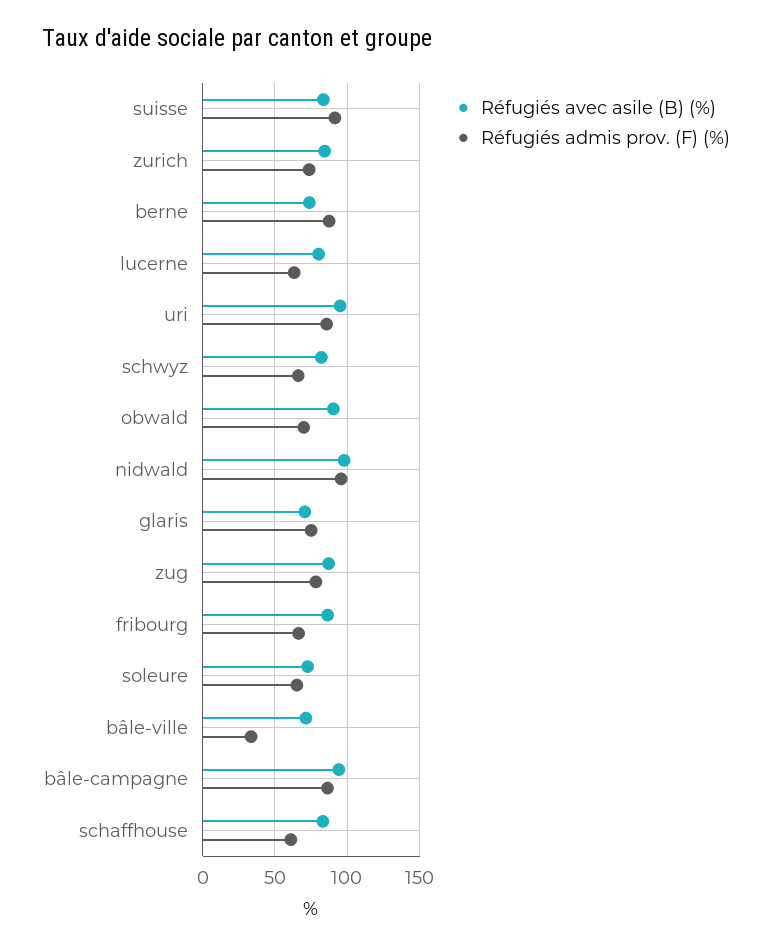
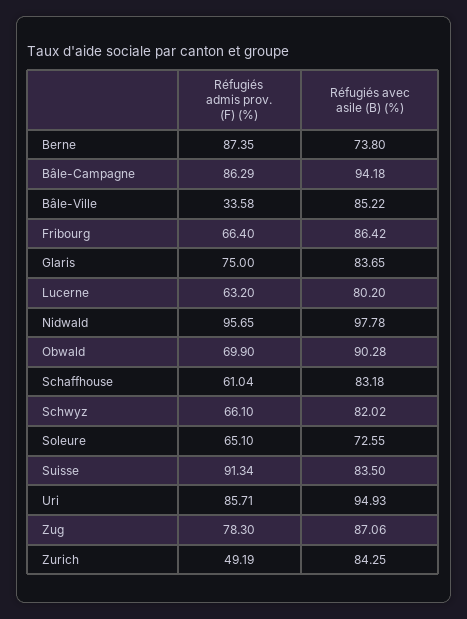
Réfugiés admis prov. (F) (%), zurich: 75 -> 49.19
Réfugiés avec asile (B) (%), glaris: 70 -> 83.65
Réfugiés avec asile (B) (%), bâle-ville: 70 -> 85.22

